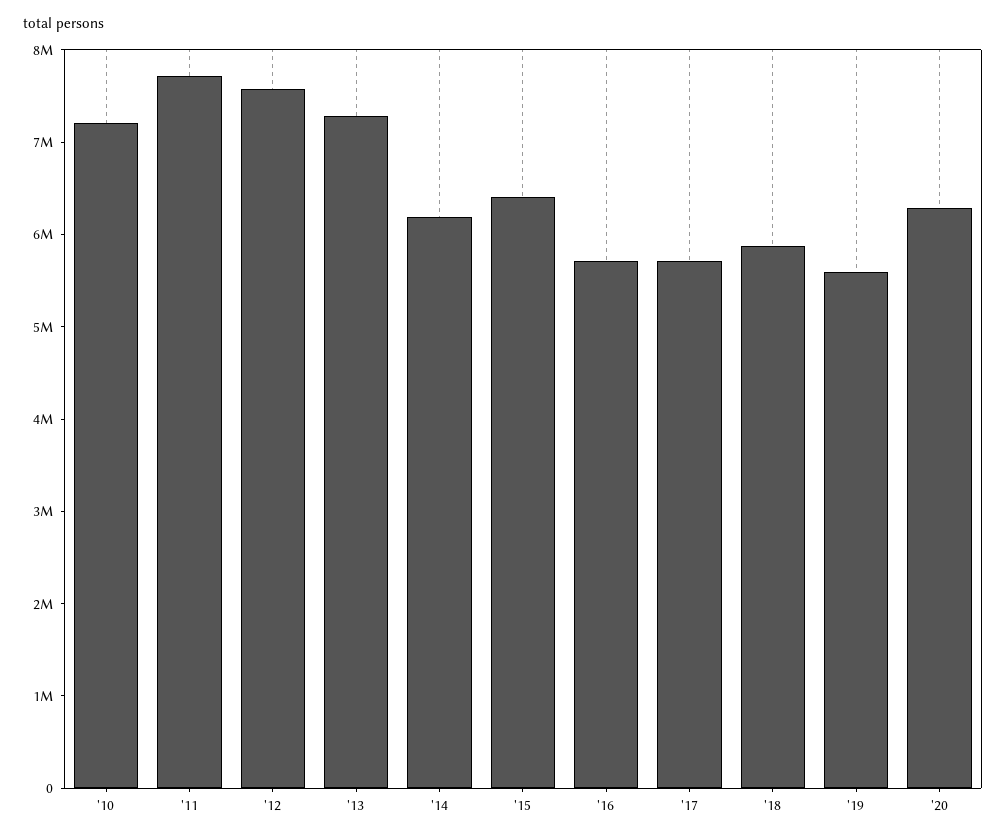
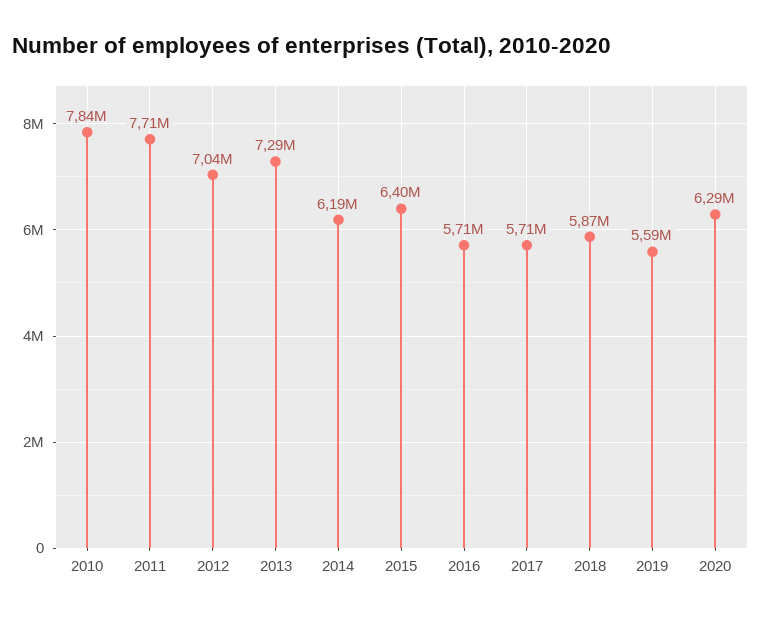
'10: 7200000 -> 7840000
'12: 7600000 -> 7040000

